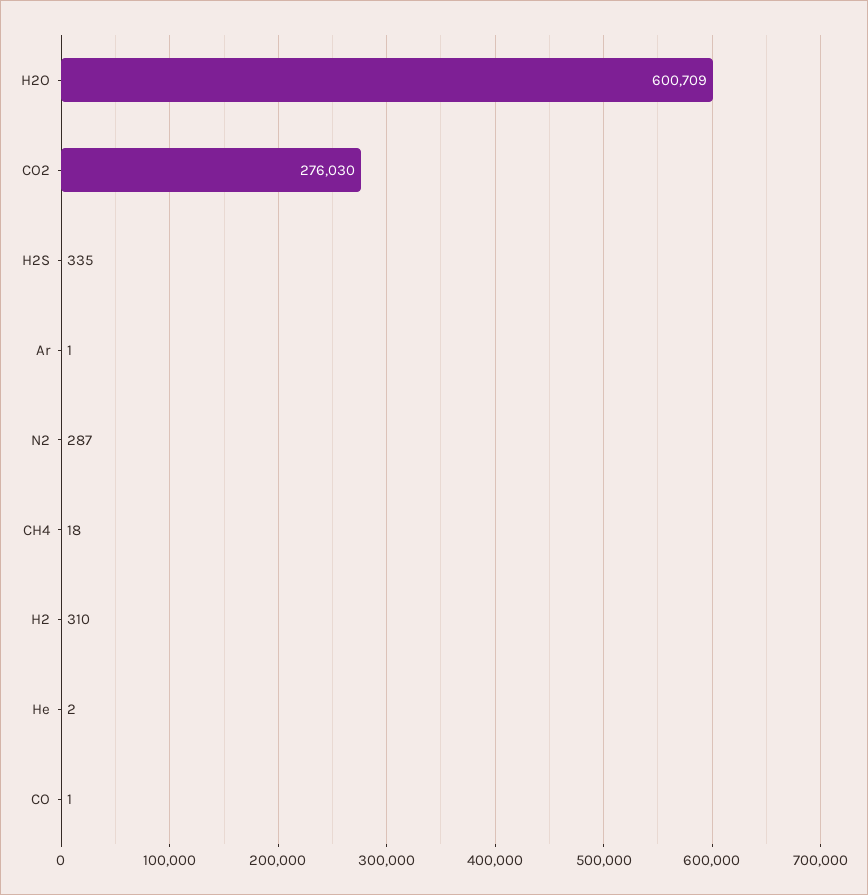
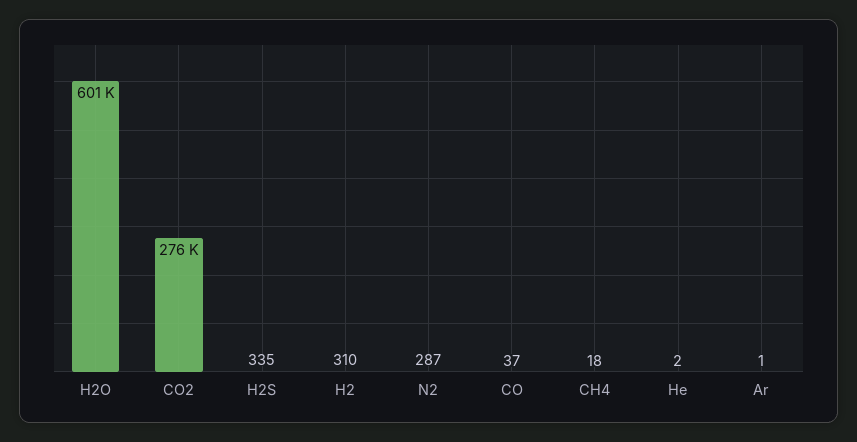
CO: 1 -> 37

